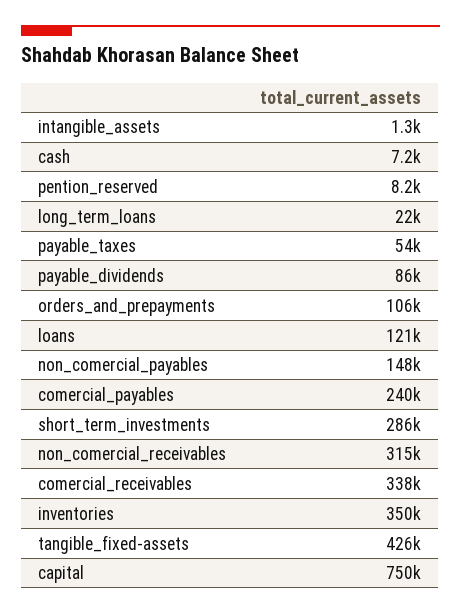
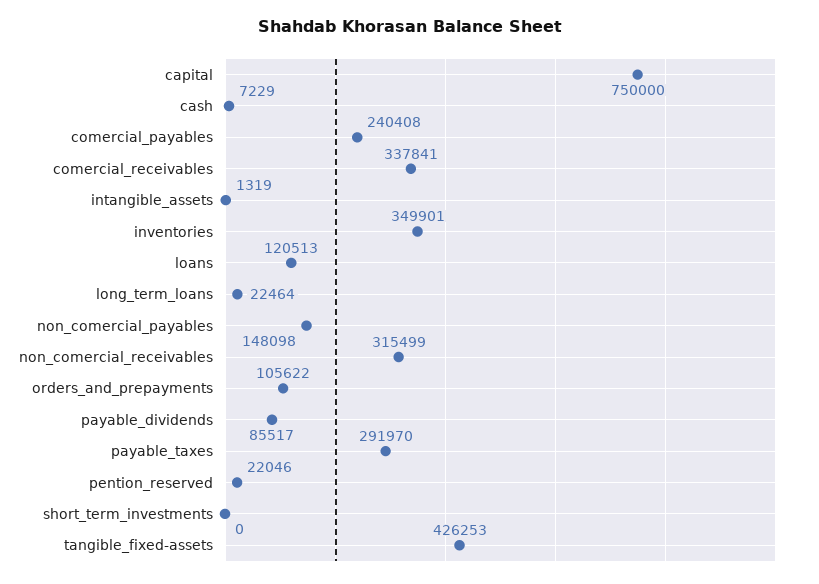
pention_reserved: 8200 -> 22046
payable_taxes: 54000 -> 291970
short_term_investments: 286000 -> 0

